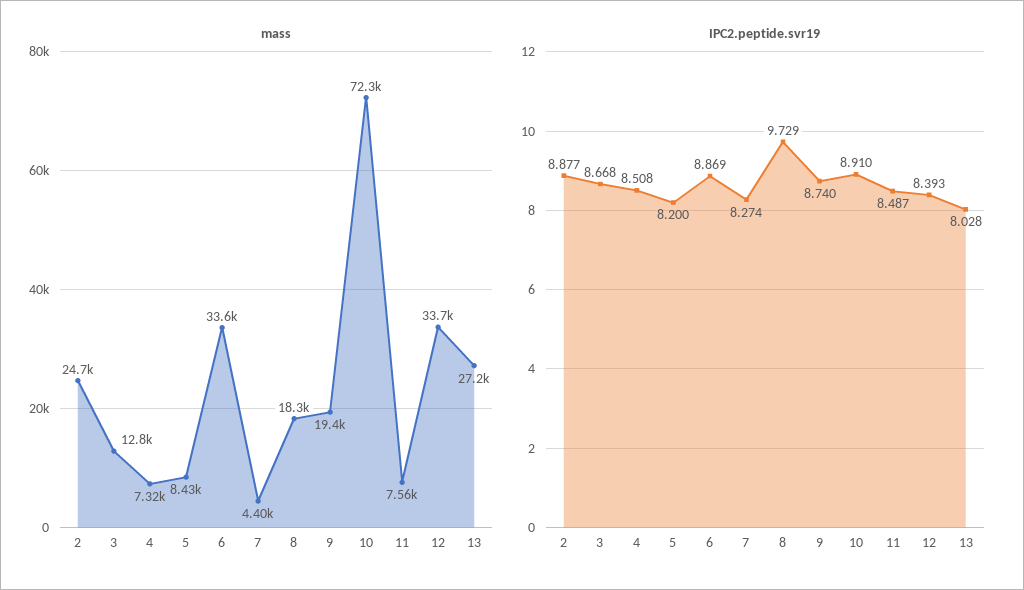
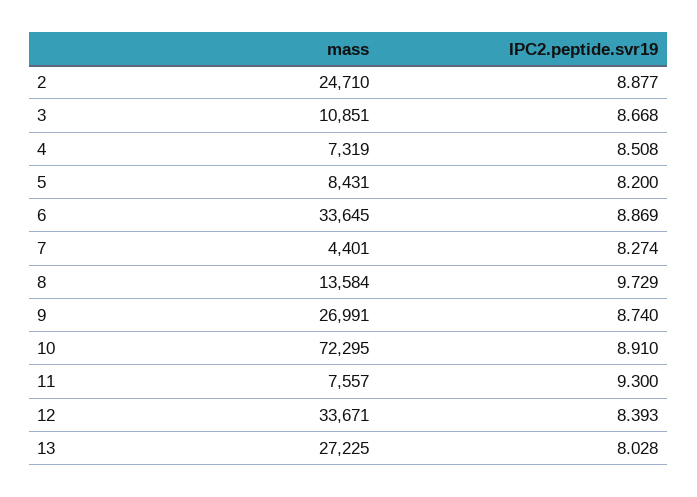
mass, 3: 12800 -> 10851
mass, 8: 18300 -> 13584
mass, 9: 19400 -> 26991
IPC2.peptide.svr19, 11: 8.487 -> 9.3

